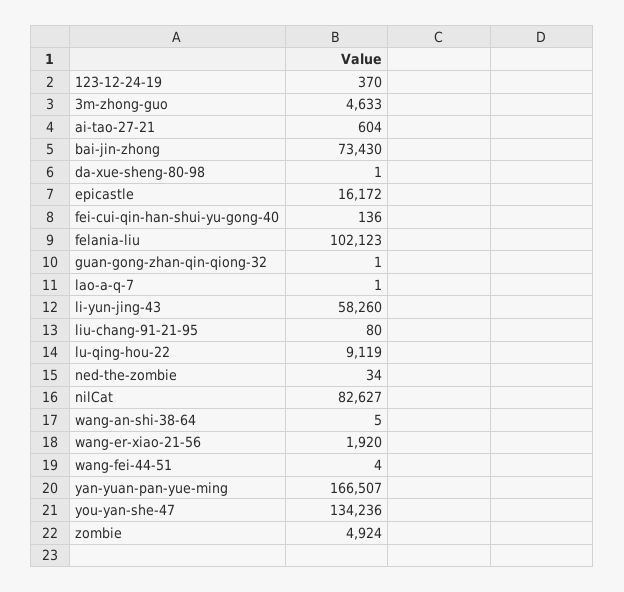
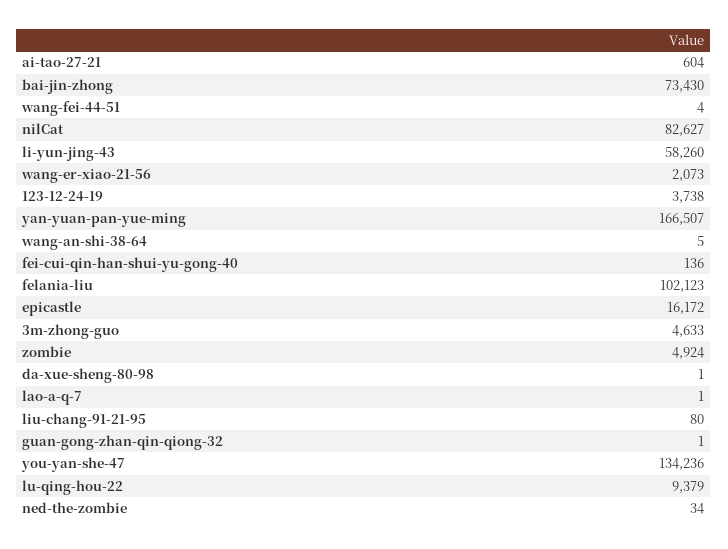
123-12-24-19: 370 -> 3738
lu-qing-hou-22: 9119 -> 9379
wang-er-xiao-21-56: 1920 -> 2073

